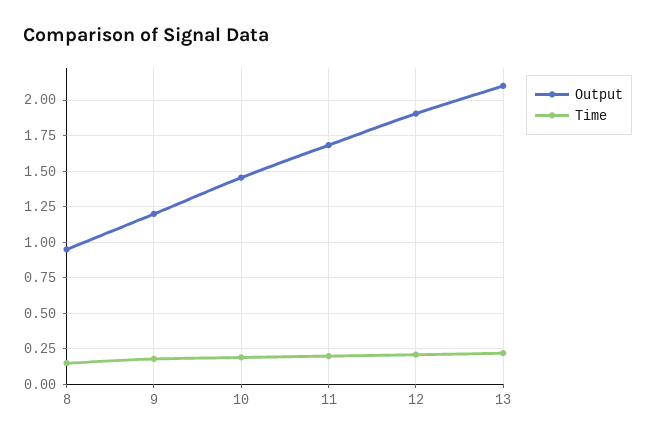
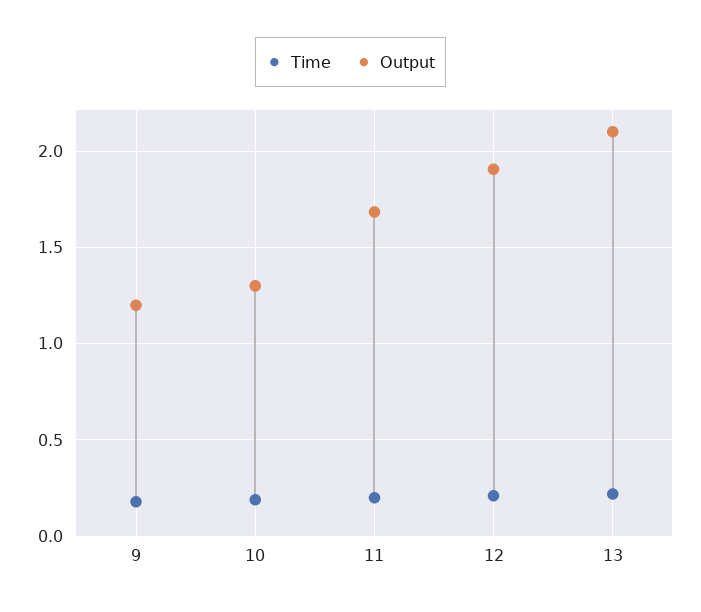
Output, 8: 0.95 -> none
Time, 8: 0.15 -> none
Output, 10: 1.45 -> 1.3

